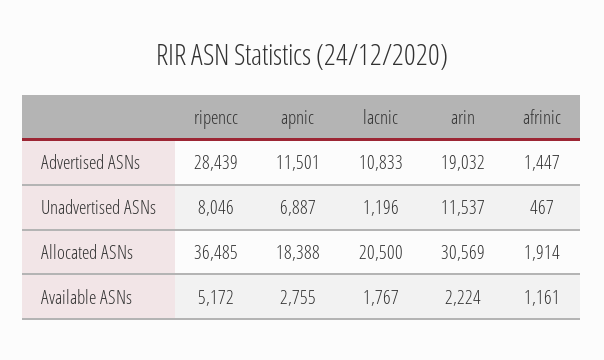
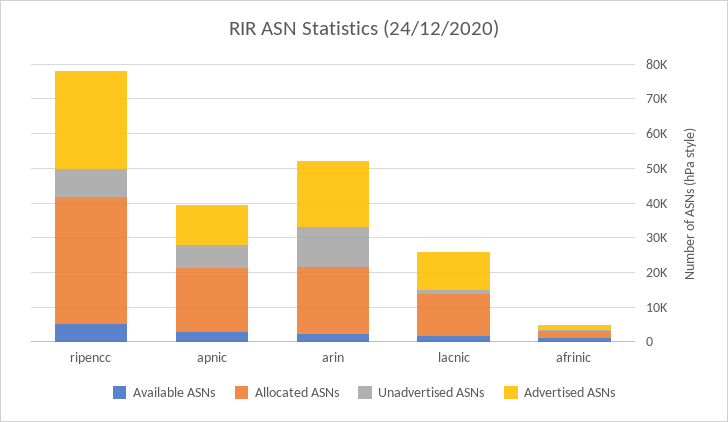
Allocated ASNs, lacnic: 20500 -> 12500
Allocated ASNs, arin: 30569 -> 20000

